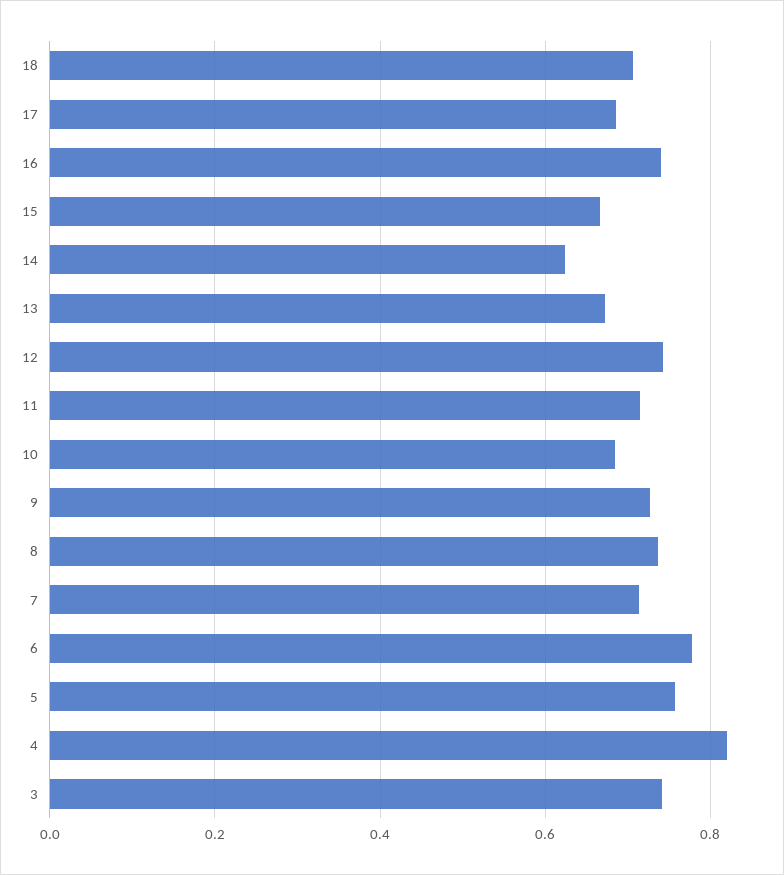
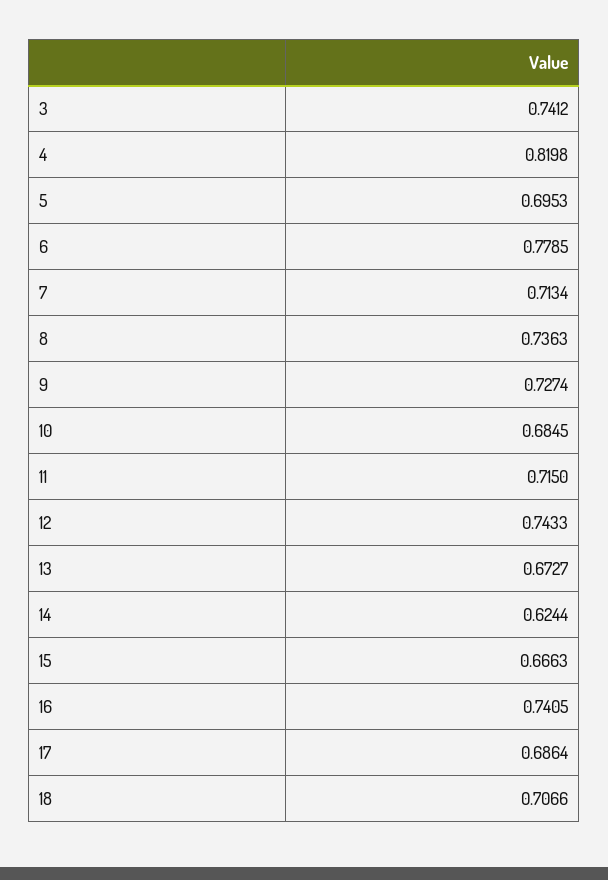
5: 0.76 -> 0.6953

